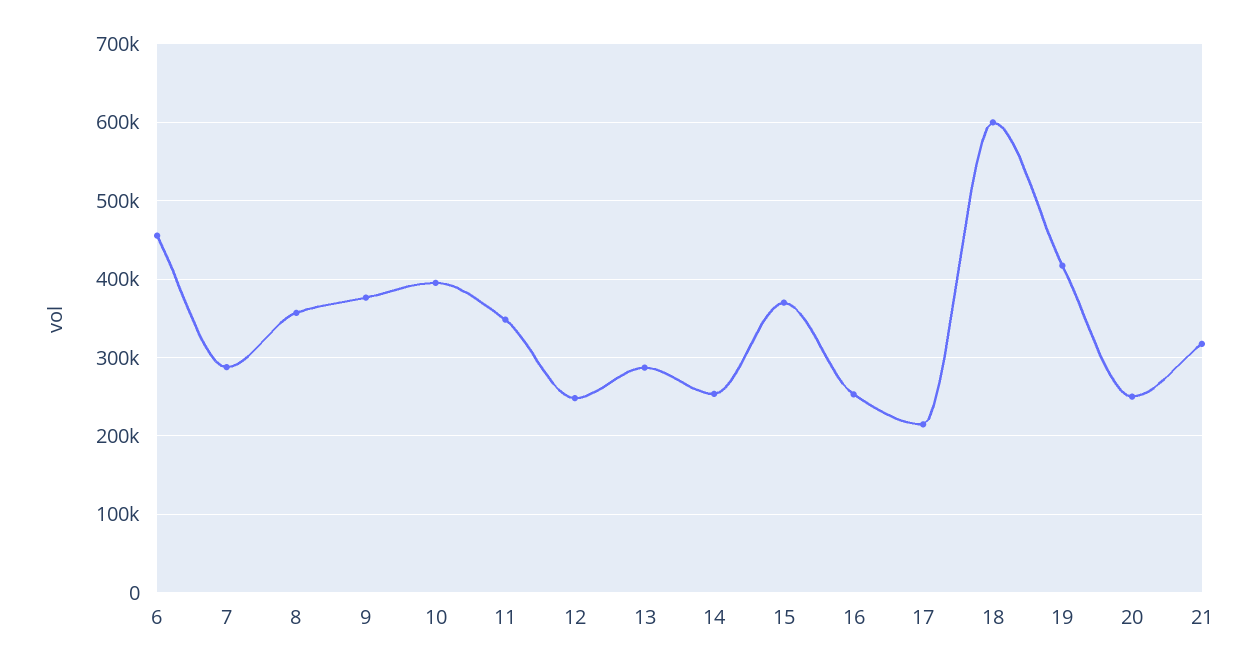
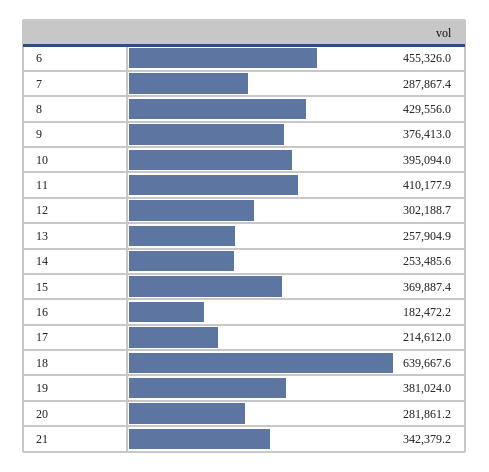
8: 360000 -> 429556
11: 350000 -> 410177.9
12: 250000 -> 302188.7
13: 290000 -> 257904.9
16: 250000 -> 182472.2
18: 600000 -> 639667.6
19: 420000 -> 381024
20: 250000 -> 281861.2
21: 320000 -> 342379.2

